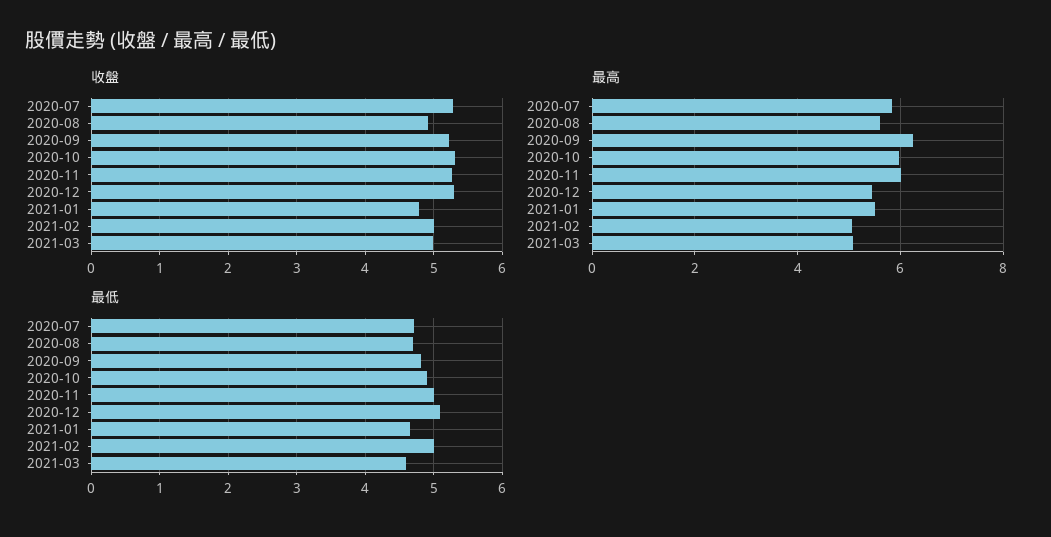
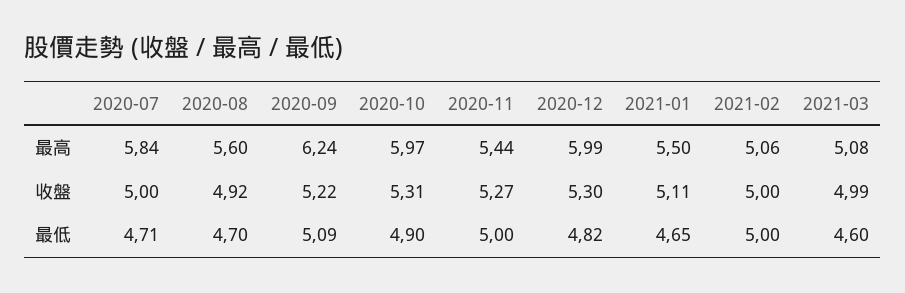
收盤, 2020-07: 5.3 -> 5
收盤, 2021-01: 4.8 -> 5.11
最高, 2020-11: 6 -> 5.44
最高, 2020-12: 5.4 -> 5.99
最低, 2020-09: 4.8 -> 5.09
最低, 2020-12: 5.1 -> 4.82

